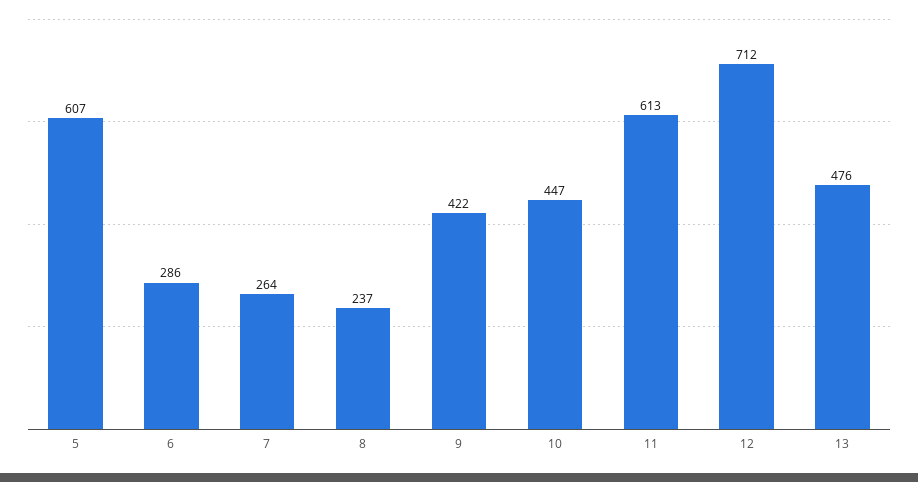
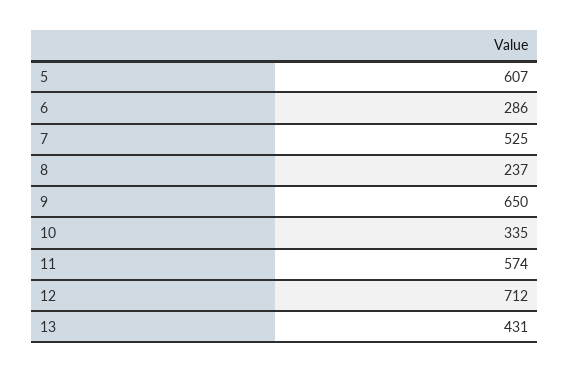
7: 264 -> 525
9: 422 -> 650
10: 447 -> 335
11: 613 -> 574
13: 476 -> 431

